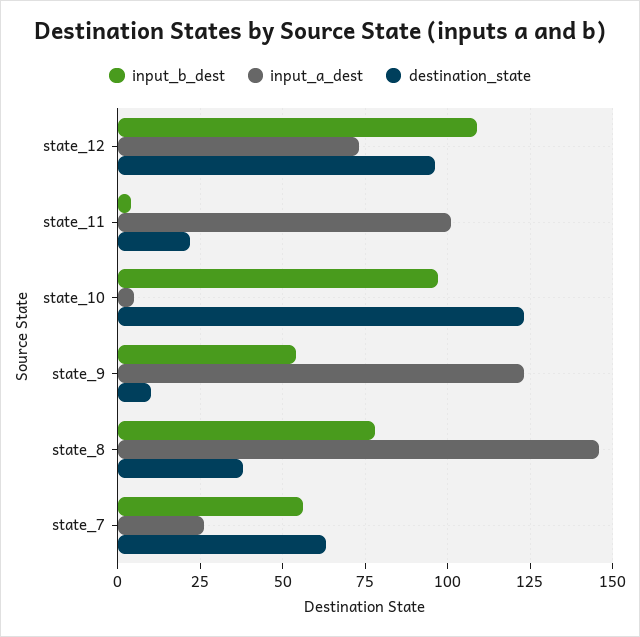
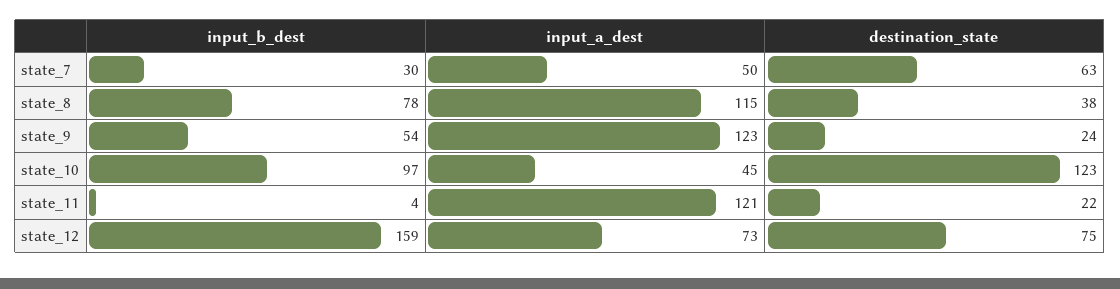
input_b_dest, state_12: 110 -> 159
destination_state, state_12: 95 -> 75
input_a_dest, state_11: 100 -> 121
input_a_dest, state_10: 5 -> 45
destination_state, state_9: 10 -> 24
input_a_dest, state_8: 145 -> 115
input_b_dest, state_7: 55 -> 30
input_a_dest, state_7: 25 -> 50

